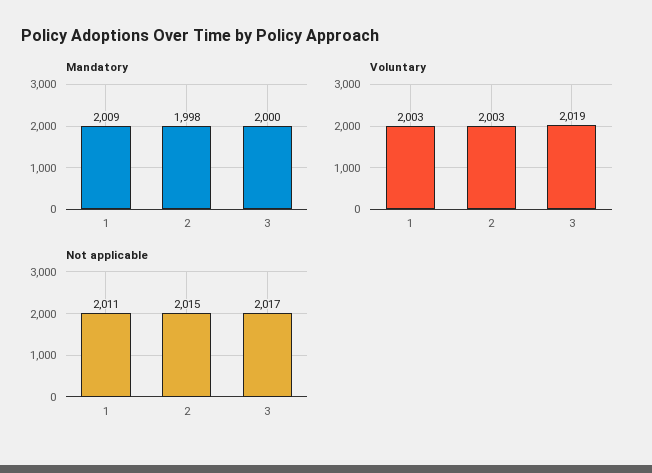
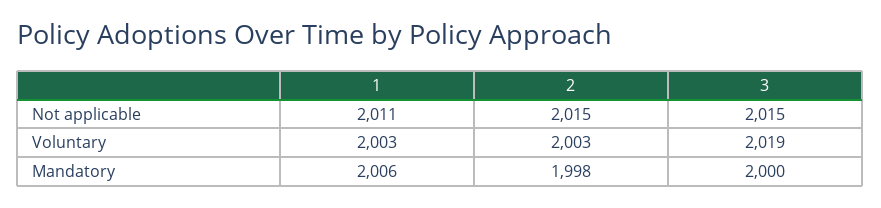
Mandatory, 1: 2009 -> 2006
Not applicable, 3: 2017 -> 2015

